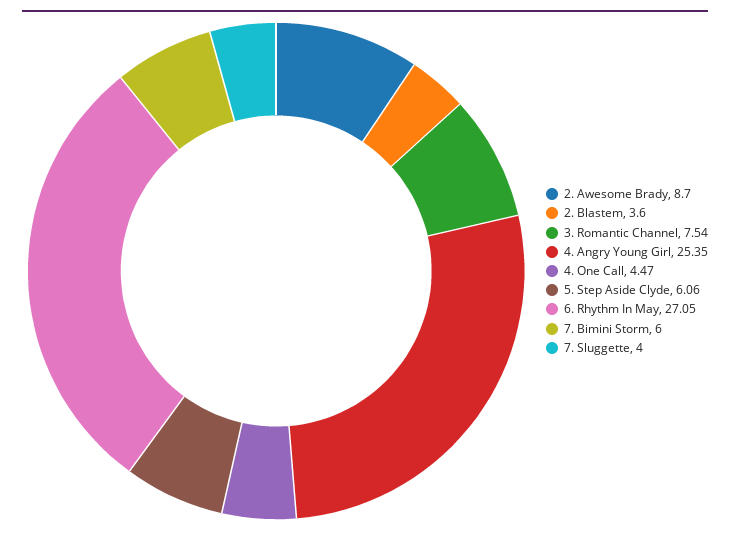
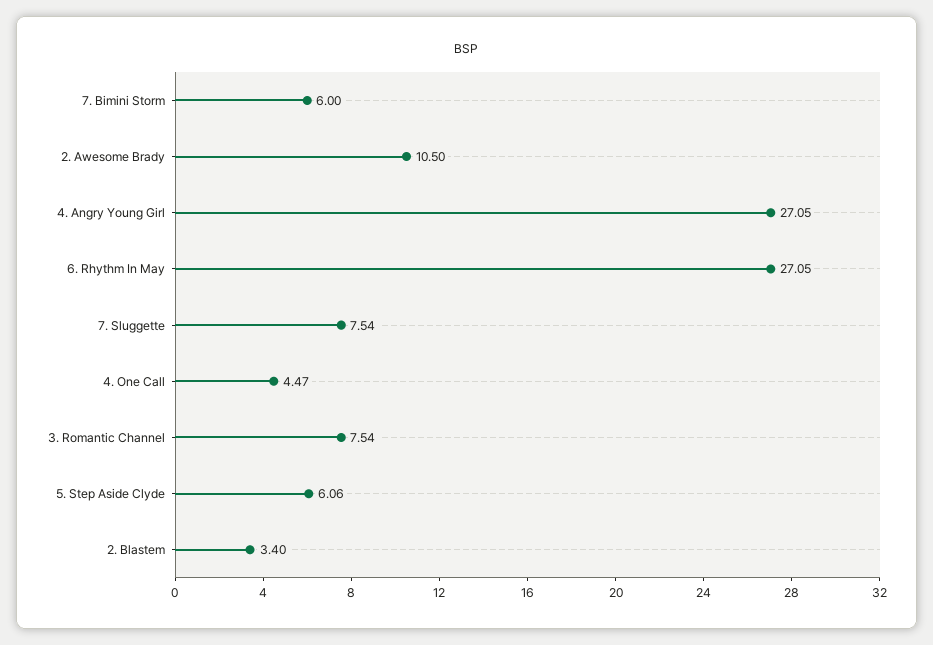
2. Awesome Brady: 8.7 -> 10.5
2. Blastem: 3.6 -> 3.4
4. Angry Young Girl: 25.35 -> 27.05
7. Sluggette: 4 -> 7.54

